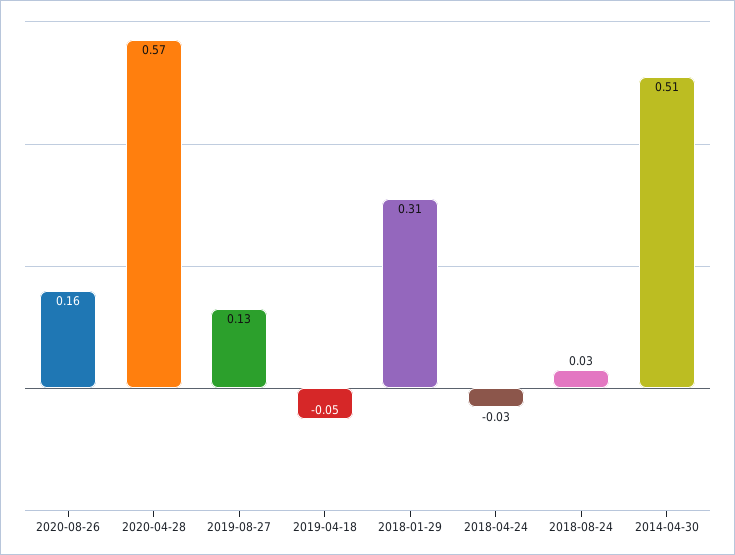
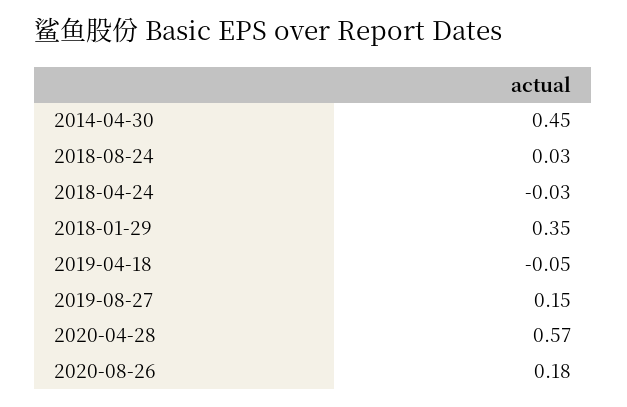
2020-08-26: 0.16 -> 0.18
2019-08-27: 0.13 -> 0.15
2018-01-29: 0.31 -> 0.35
2014-04-30: 0.51 -> 0.45

